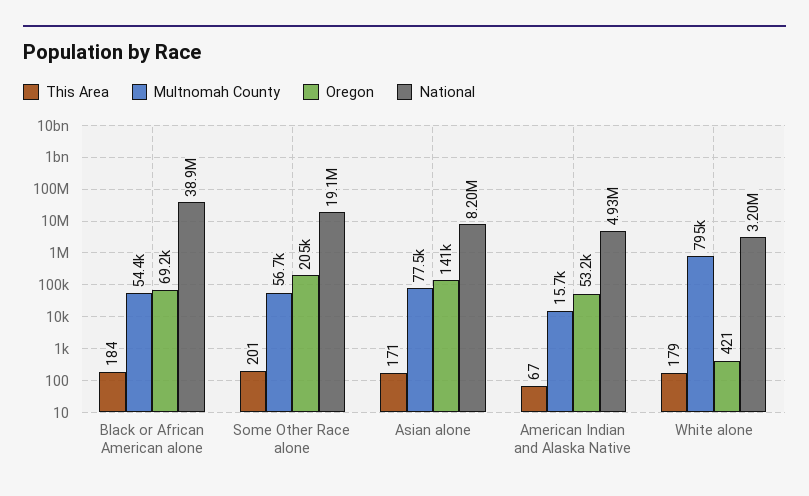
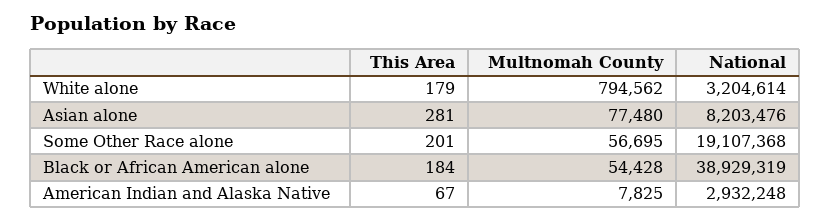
Oregon, Black or African American alone: 69200 -> none
Oregon, Some Other Race alone: 205000 -> none
This Area, Asian alone: 171 -> 281
Oregon, Asian alone: 141000 -> none
Multnomah County, American Indian and Alaska Native: 15700 -> 7825
Oregon, American Indian and Alaska Native: 53200 -> none
National, American Indian and Alaska Native: 4930000 -> 2932248
Oregon, White alone: 421 -> none

